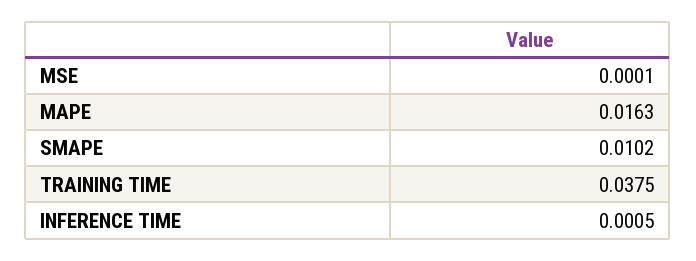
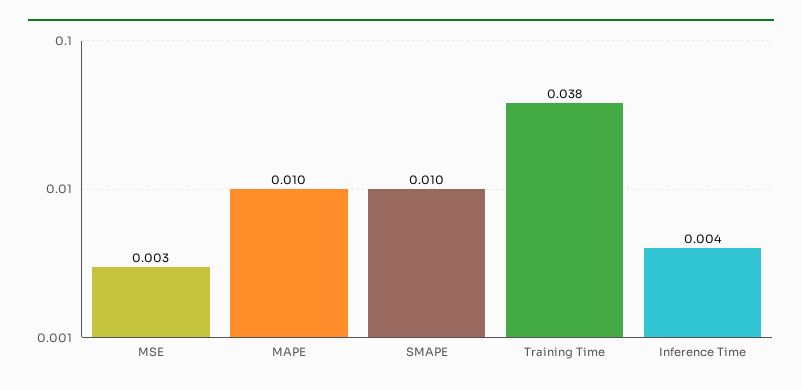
MSE: 0.0001 -> 0.003
MAPE: 0.0163 -> 0.01
INFERENCE TIME: 0.0005 -> 0.004

